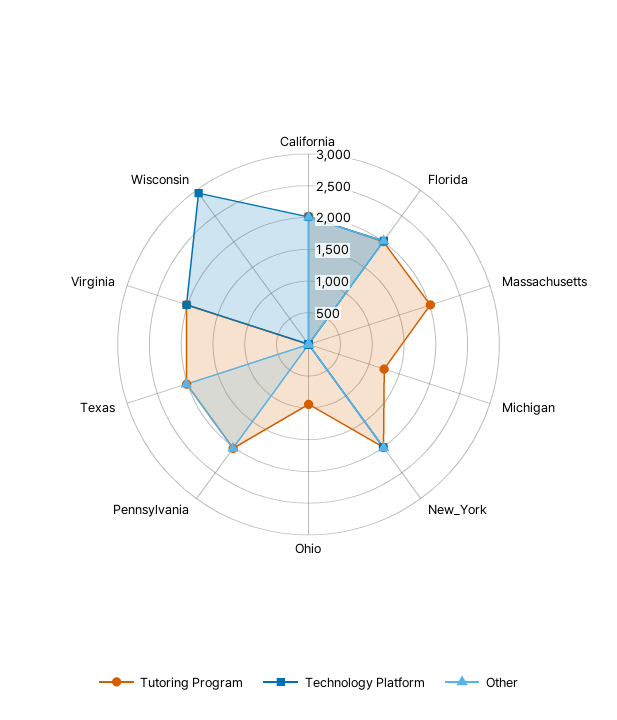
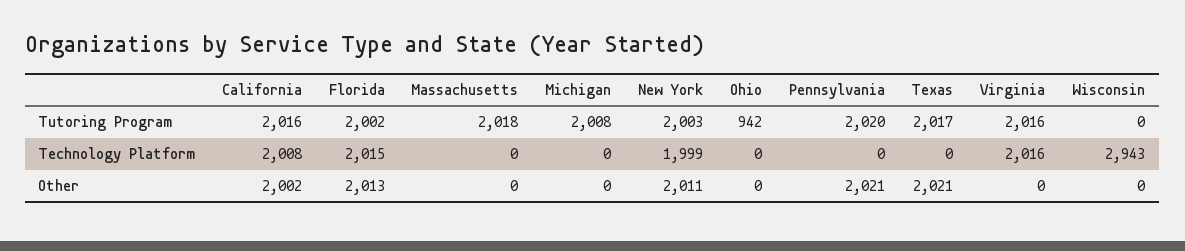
Tutoring Program, Michigan: 1250 -> 2008

